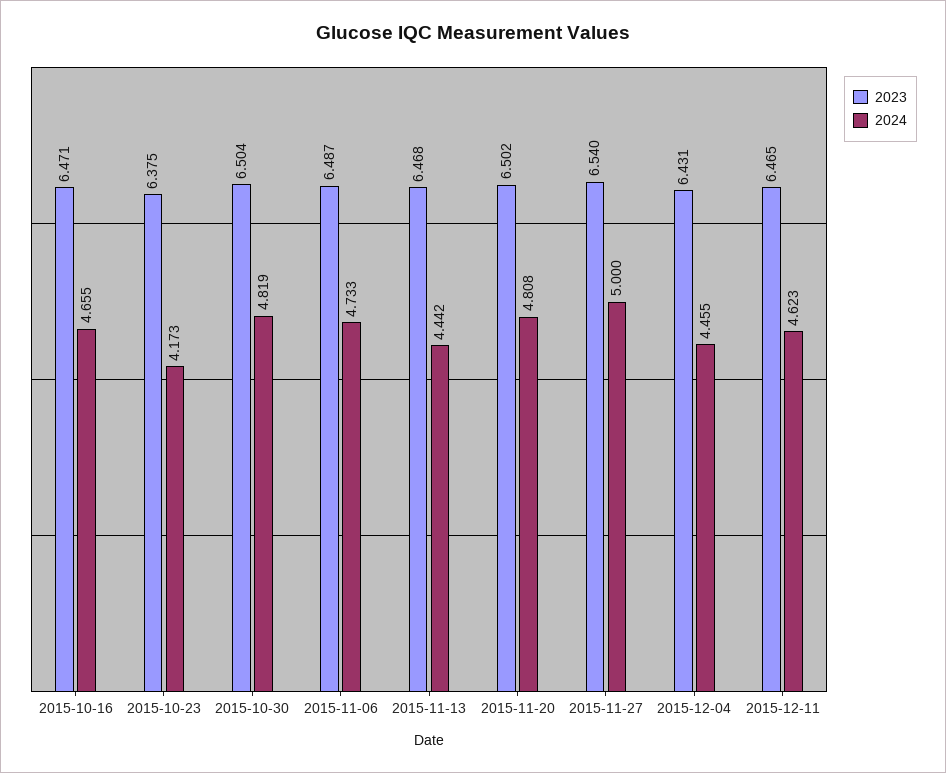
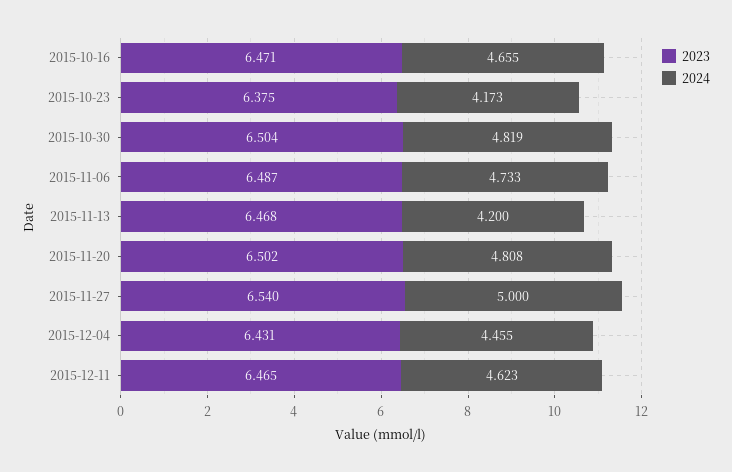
2024, 2015-11-13: 4.442 -> 4.2

